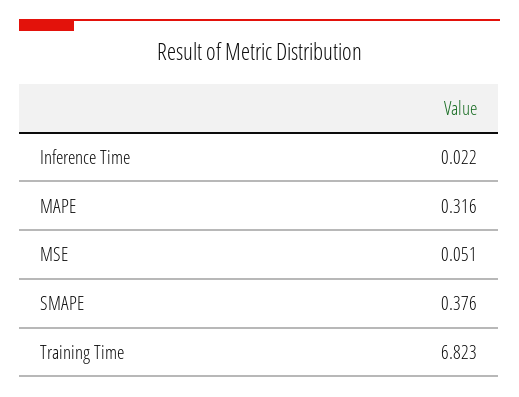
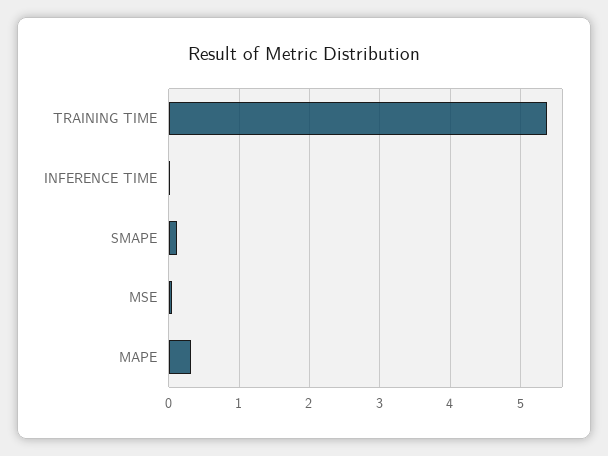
SMAPE: 0.376 -> 0.1
Training Time: 6.823 -> 5.4

